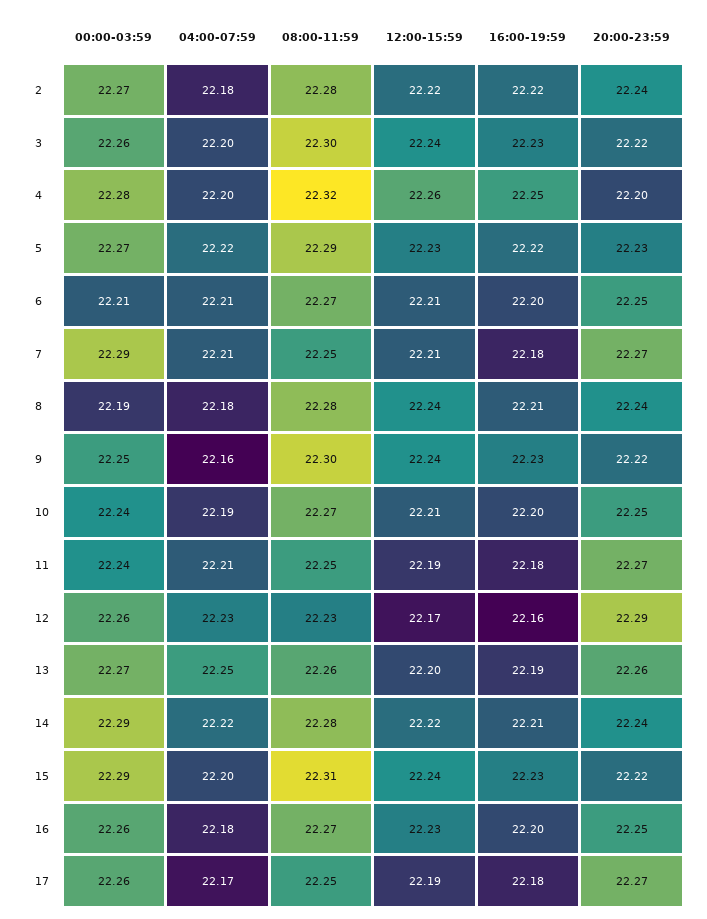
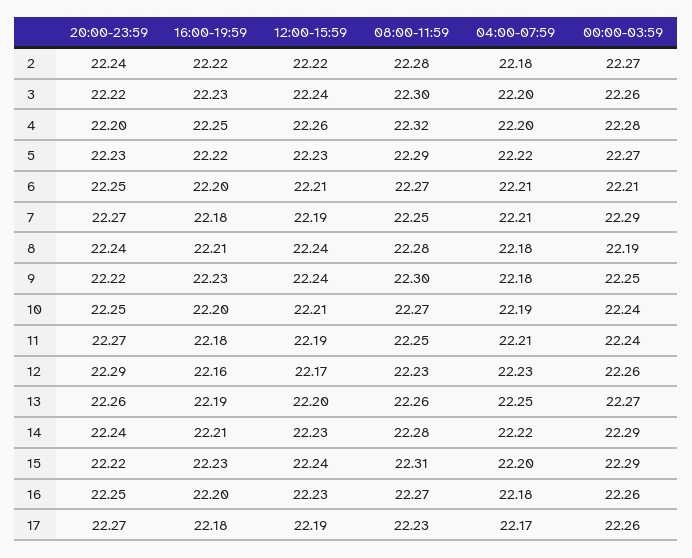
12:00-15:59, 7: 22.21 -> 22.19
04:00-07:59, 9: 22.16 -> 22.18
12:00-15:59, 14: 22.22 -> 22.23
08:00-11:59, 17: 22.25 -> 22.23

